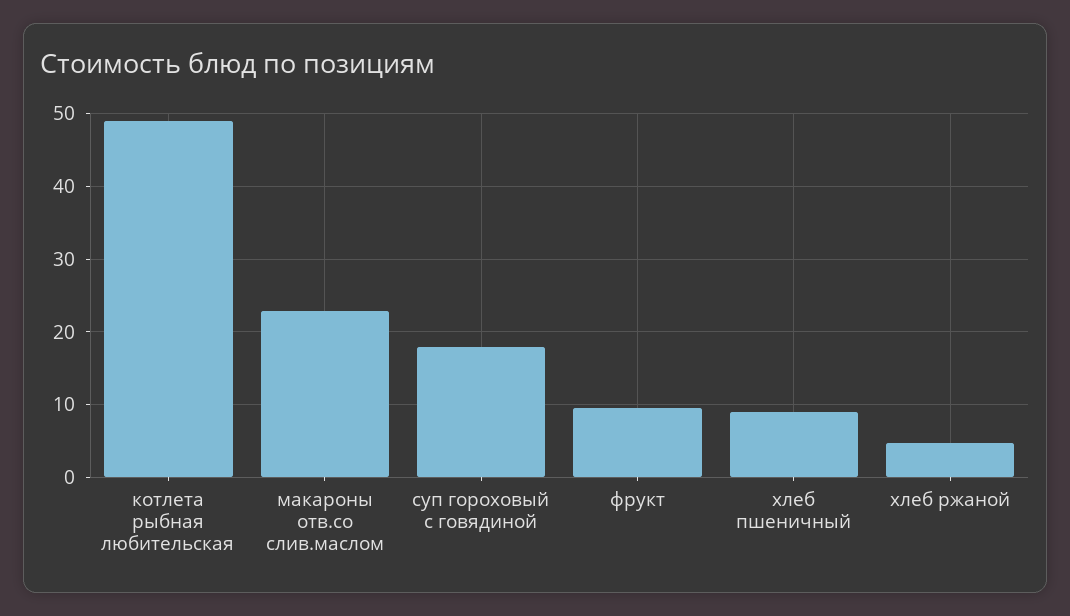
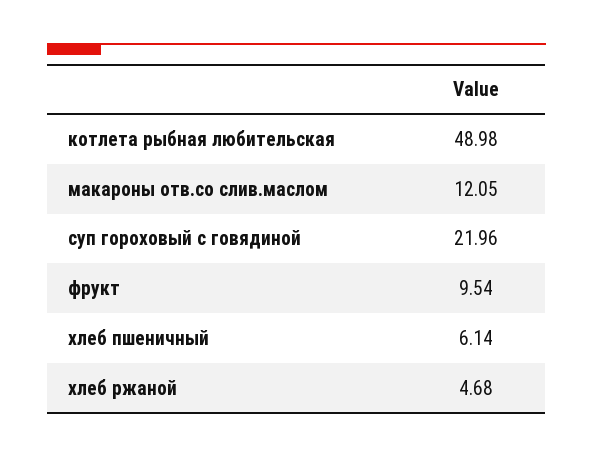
макароны отв.со слив.маслом: 23 -> 12.05
суп гороховый с говядиной: 18 -> 21.96
хлеб пшеничный: 9 -> 6.14

